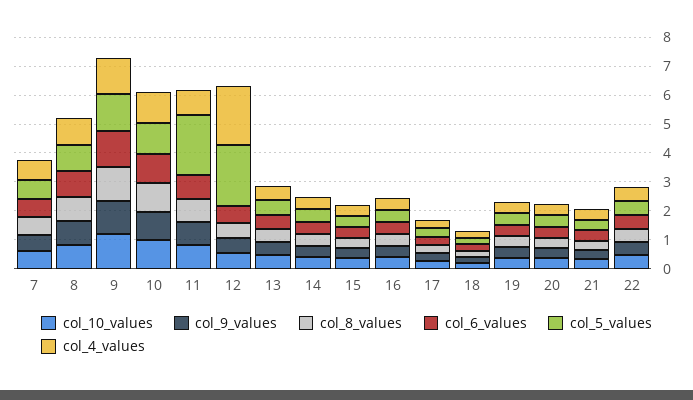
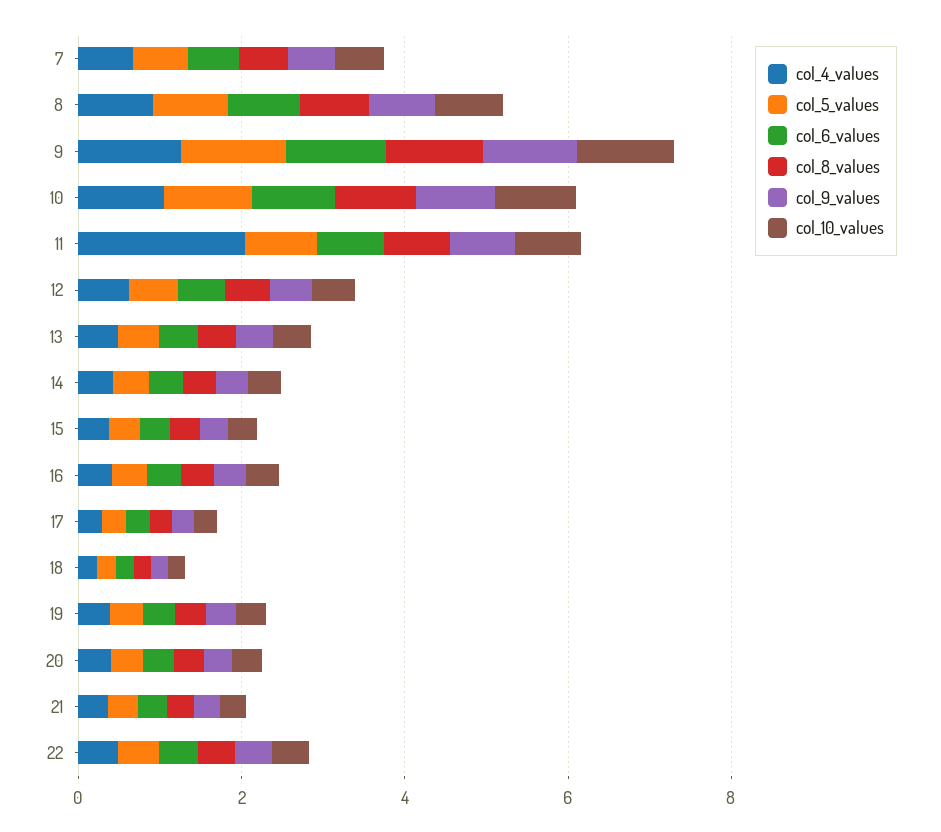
col_5_values, 11: 2 -> 1
col_4_values, 11: 1 -> 2
col_5_values, 12: 2 -> 0.5
col_4_values, 12: 2 -> 0.5

